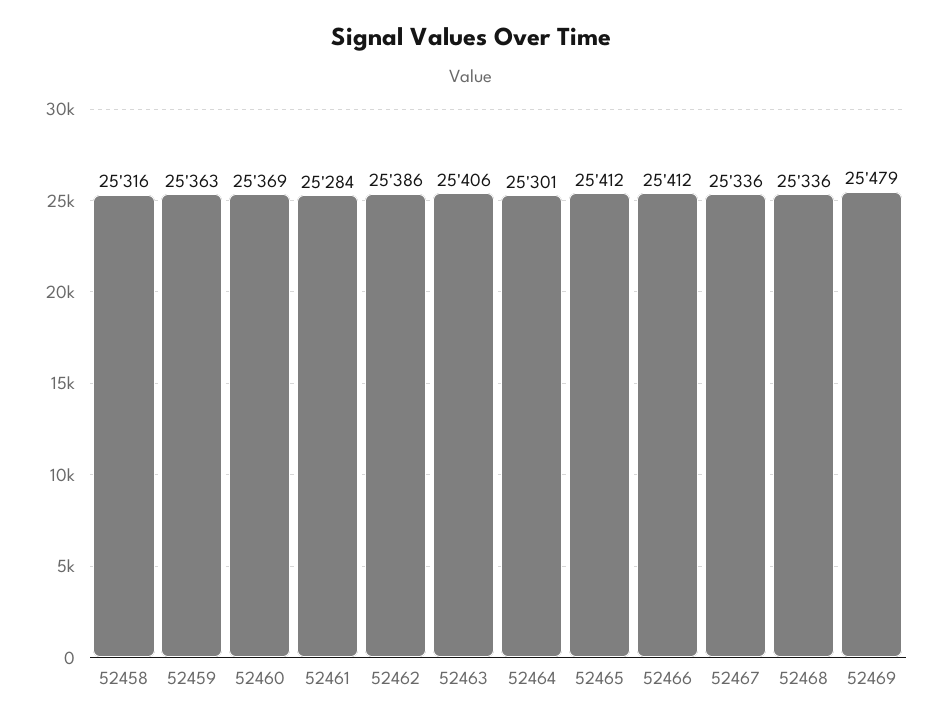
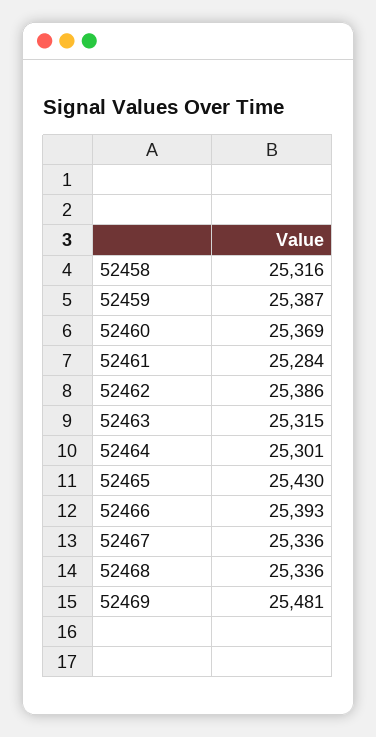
52459: 25363 -> 25387
52463: 25406 -> 25315
52465: 25412 -> 25430
52466: 25412 -> 25393
52469: 25479 -> 25481

